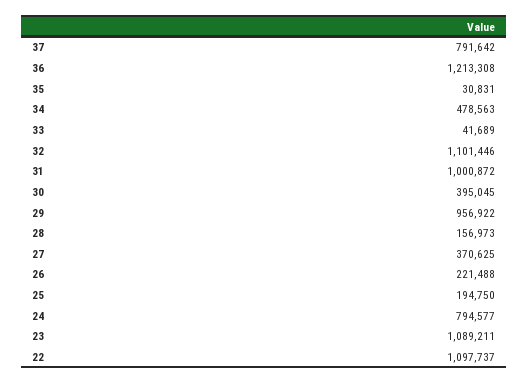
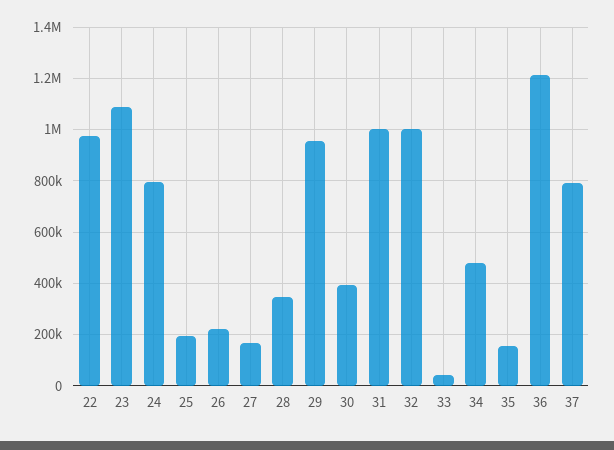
35: 30831 -> 150000
32: 1101446 -> 1000000
28: 156973 -> 350000
27: 370625 -> 175000
22: 1097737 -> 975000

